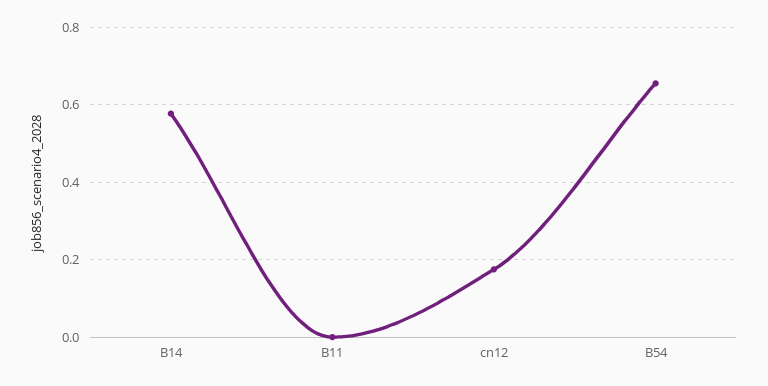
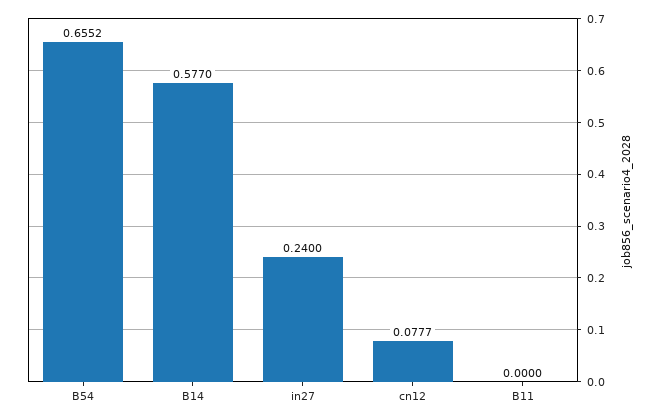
cn12: 0.18 -> 0.0777
in27: none -> 0.24

